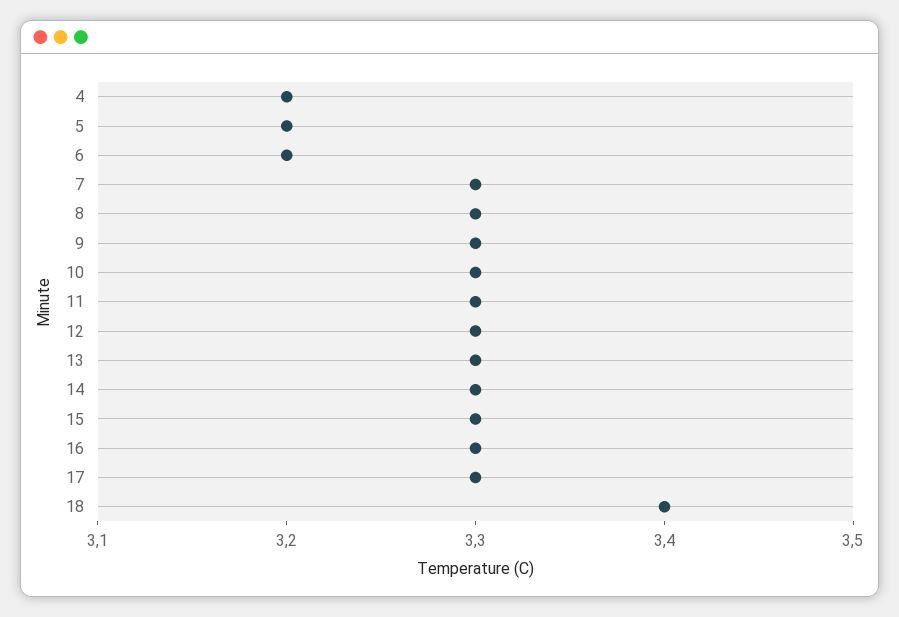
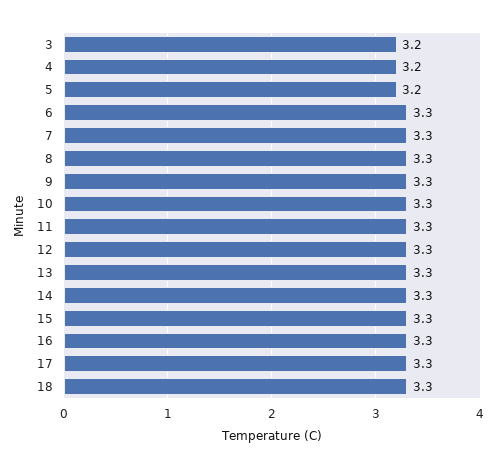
6: 3.2 -> 3.3
18: 3.4 -> 3.3
3: none -> 3.2

